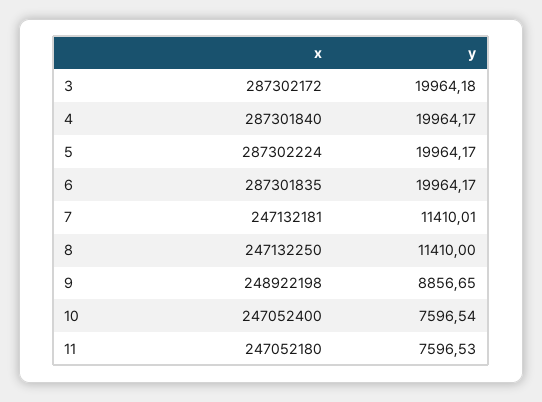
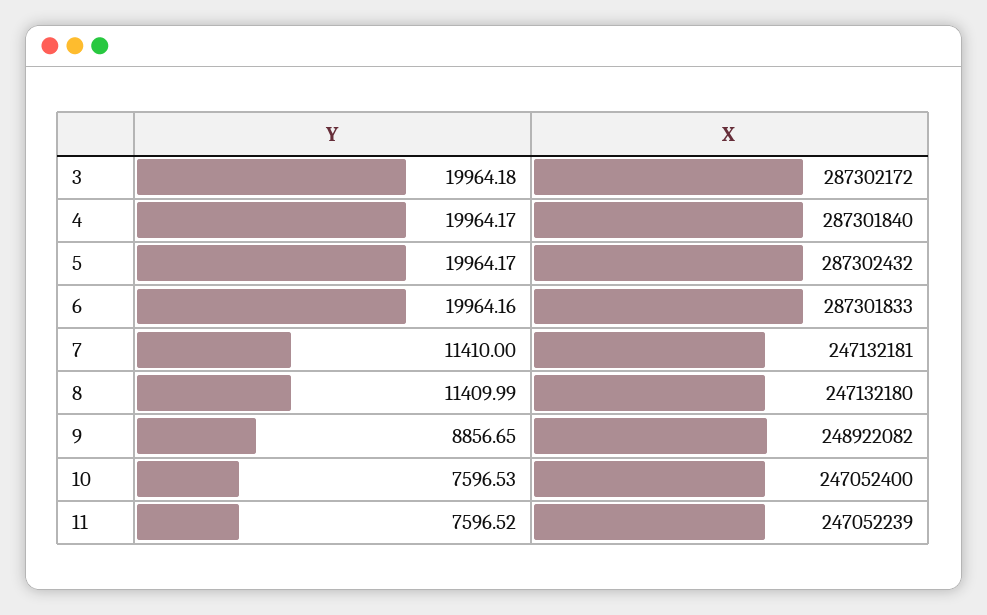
x, 5: 287302224 -> 287302432
x, 6: 287301835 -> 287301833
y, 6: 19964.17 -> 19964.16
y, 7: 11410.01 -> 11410
x, 8: 247132250 -> 247132180
y, 8: 11410 -> 11409.99
x, 9: 248922198 -> 248922082
y, 10: 7596.54 -> 7596.53
x, 11: 247052180 -> 247052239
y, 11: 7596.53 -> 7596.52

